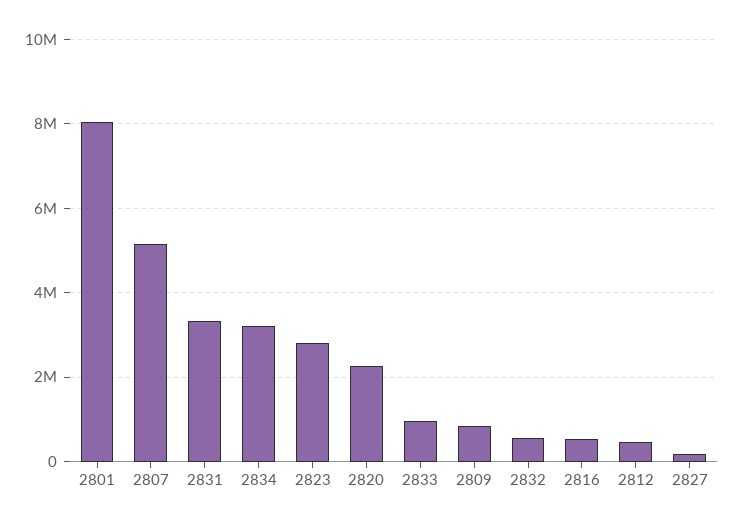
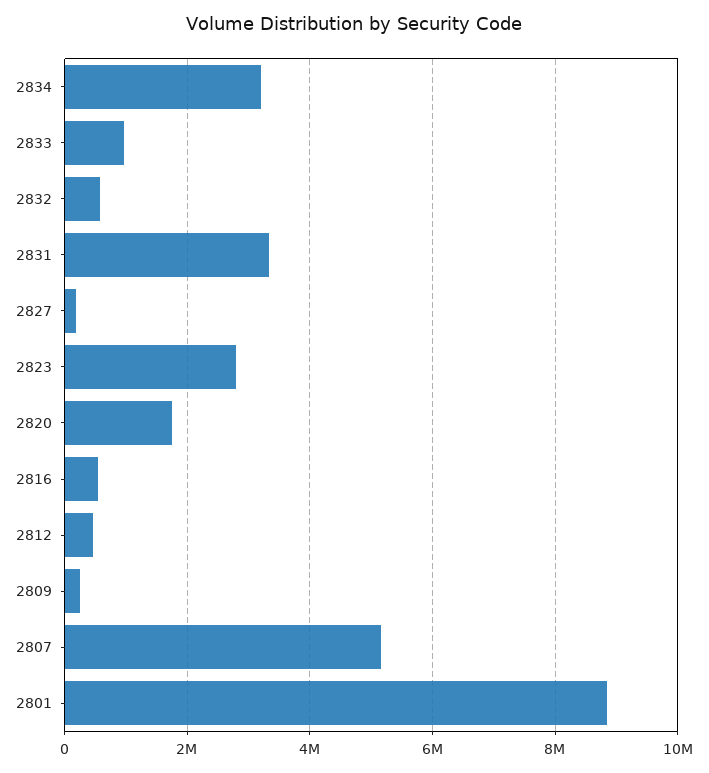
2801: 8000000 -> 8800000
2820: 2200000 -> 1800000
2809: 800000 -> 200000

